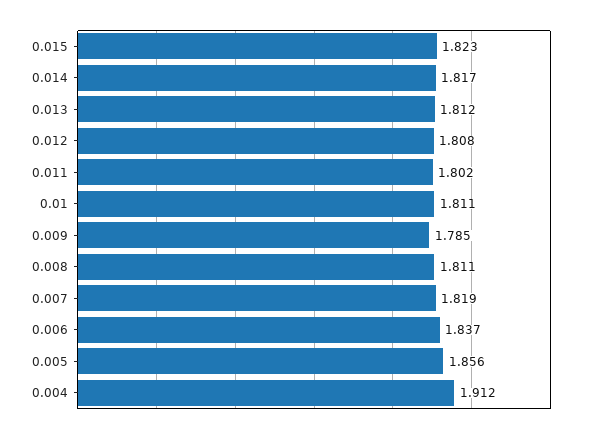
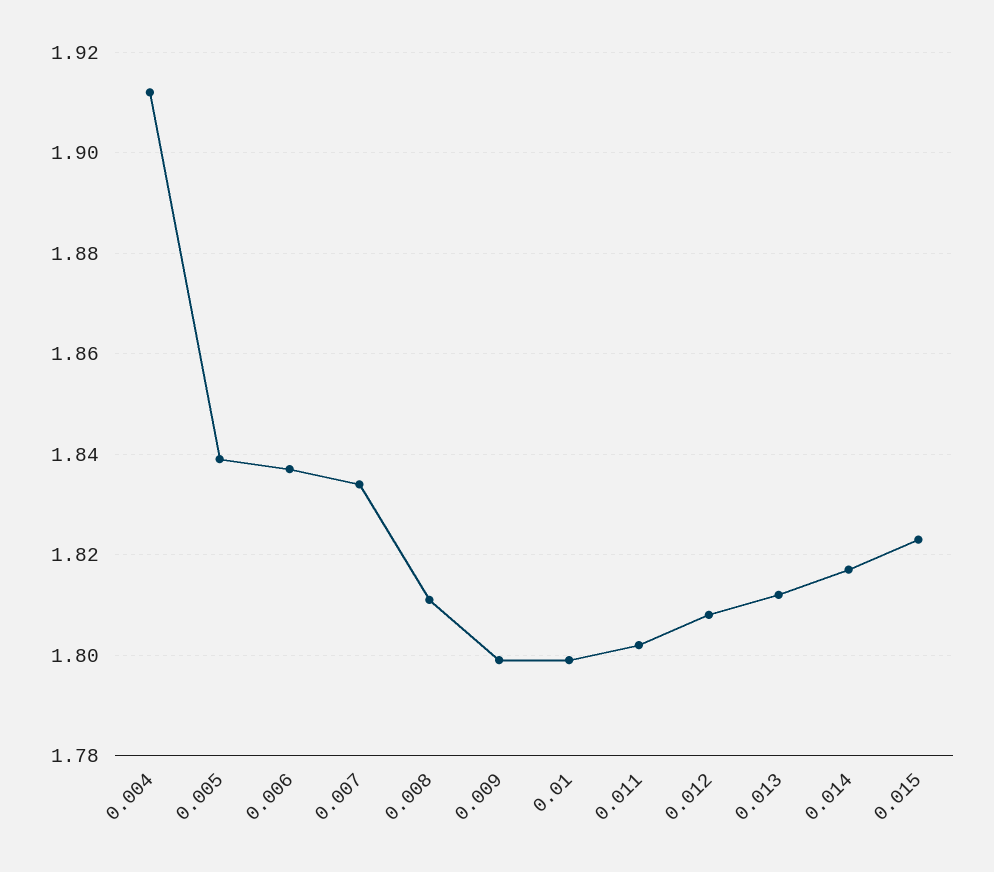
0.01: 1.811 -> 1.8
0.009: 1.785 -> 1.8
0.007: 1.819 -> 1.835
0.005: 1.856 -> 1.84

